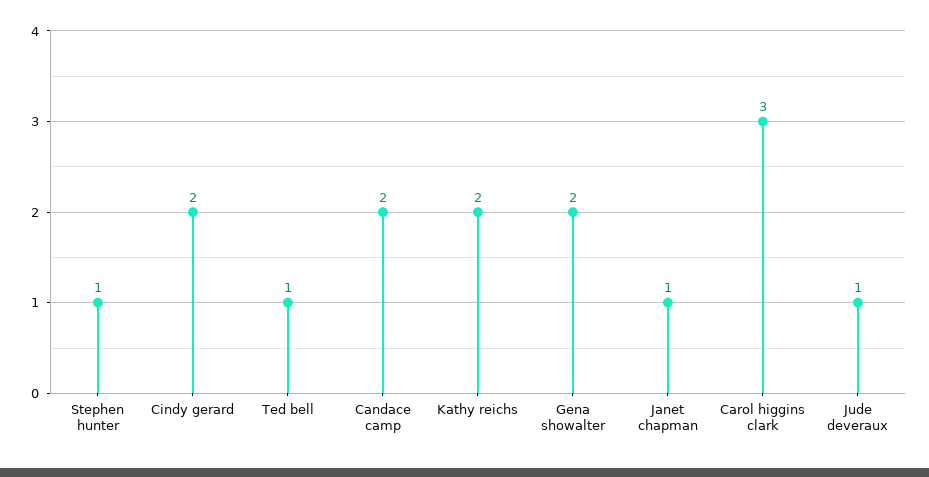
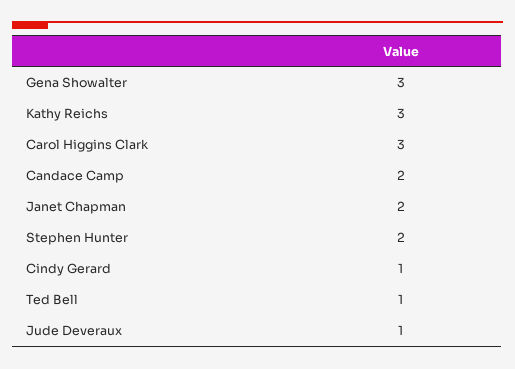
Stephen hunter: 1 -> 2
Cindy gerard: 2 -> 1
Kathy reichs: 2 -> 3
Gena showalter: 2 -> 3
Janet chapman: 1 -> 2

